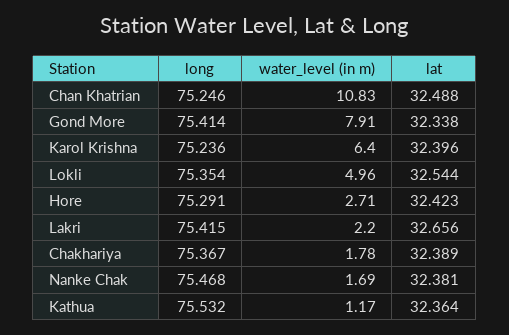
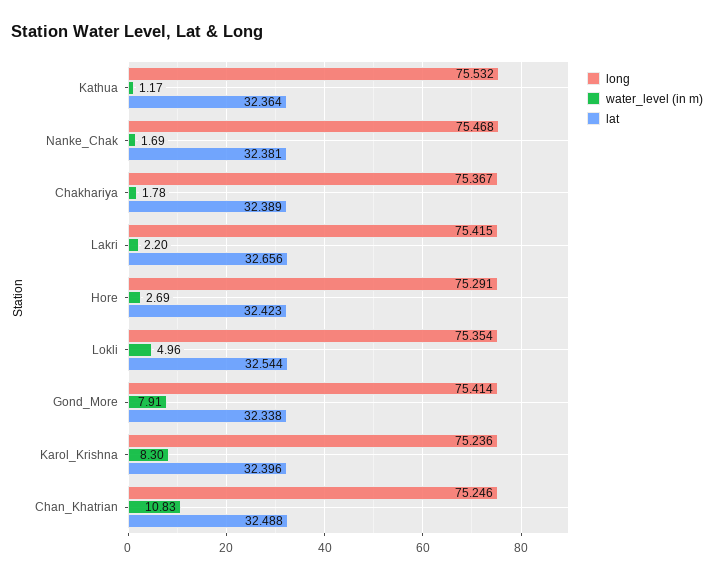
water_level (in m), Karol Krishna: 6.4 -> 8.3
water_level (in m), Hore: 2.71 -> 2.69

